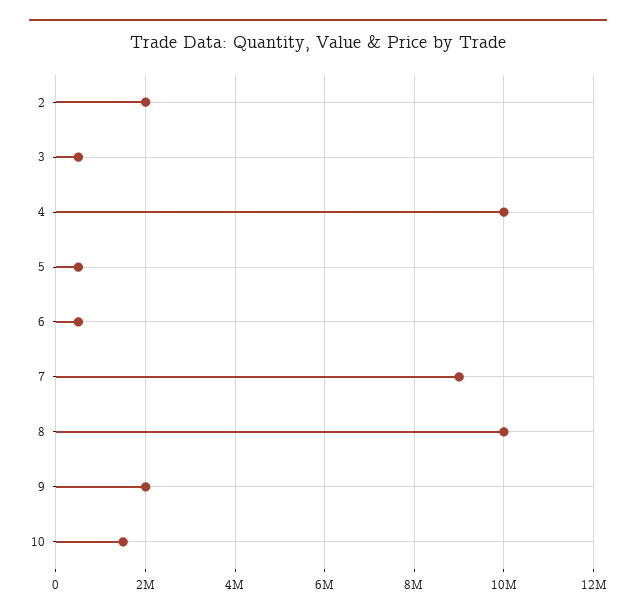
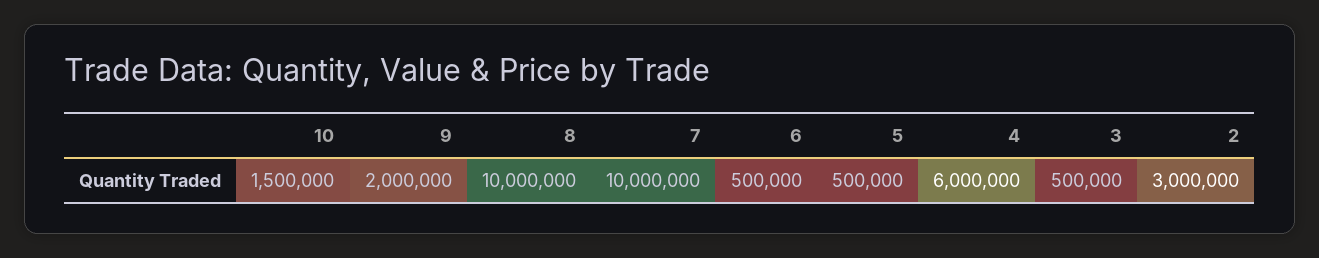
2: 2000000 -> 3000000
4: 10000000 -> 6000000
7: 9000000 -> 10000000

